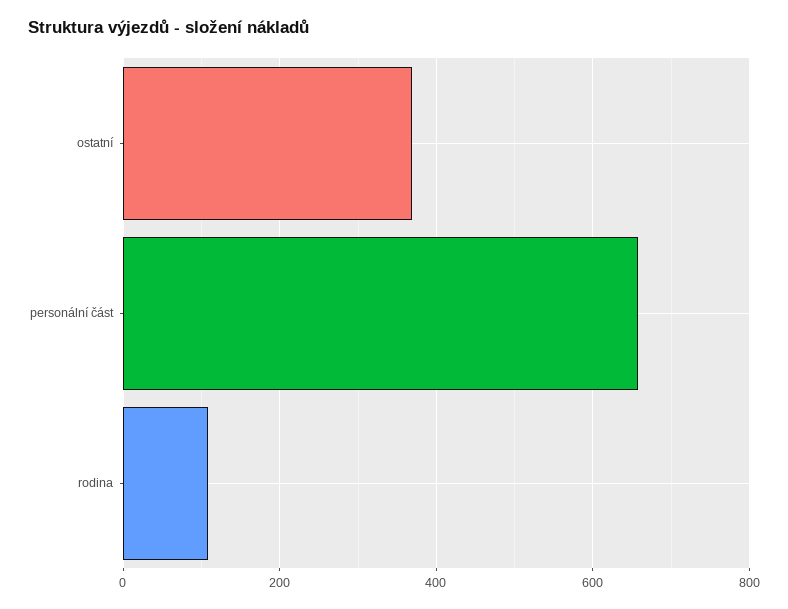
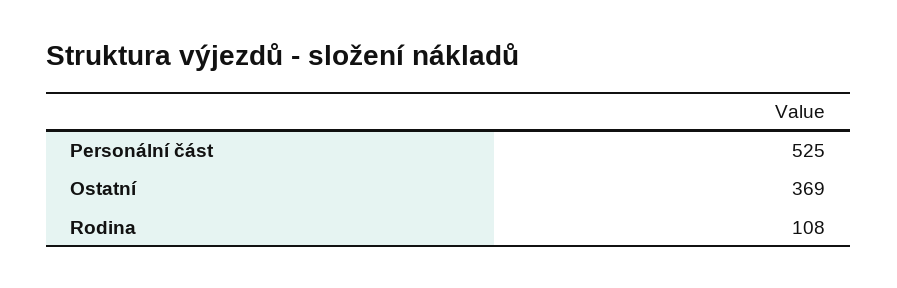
personální část: 660 -> 525

